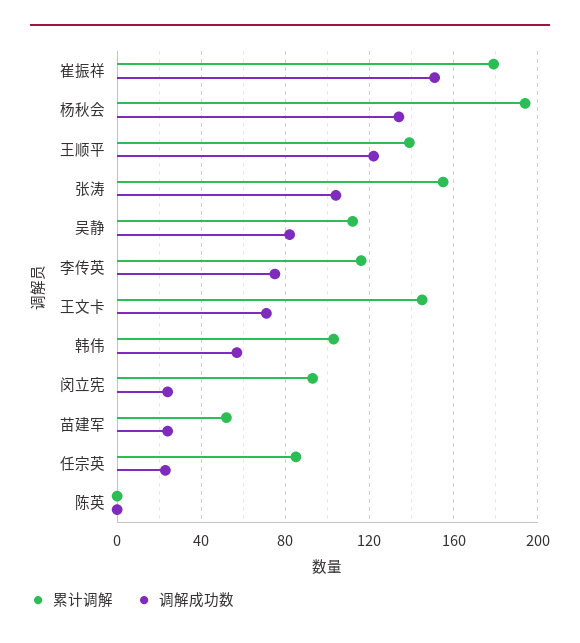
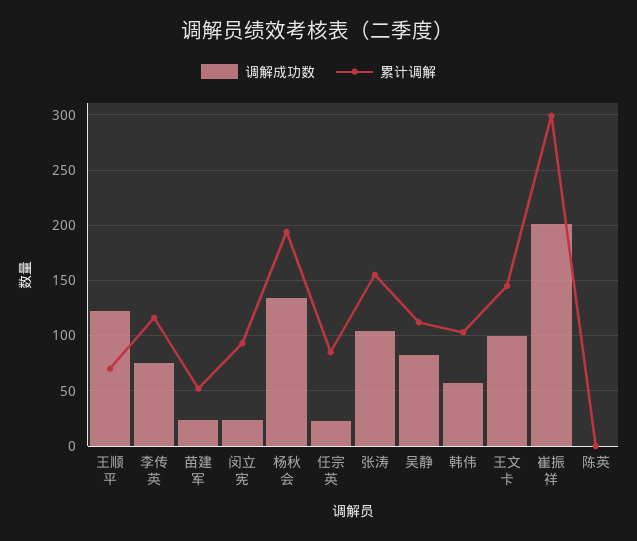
累计调解, 崔振祥: 180 -> 300
调解成功数, 崔振祥: 150 -> 200
累计调解, 王顺平: 140 -> 70
调解成功数, 王文卡: 70 -> 100

